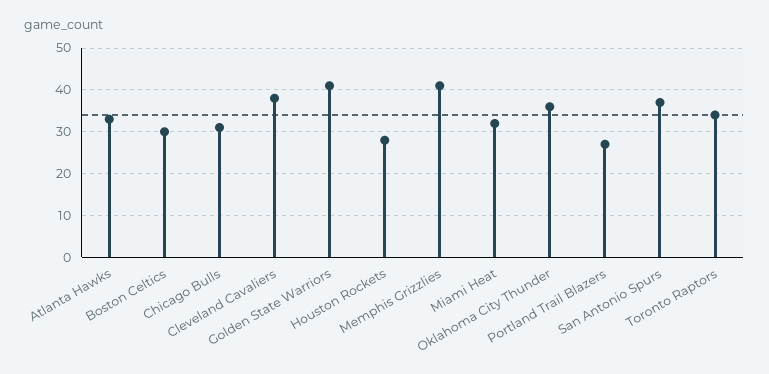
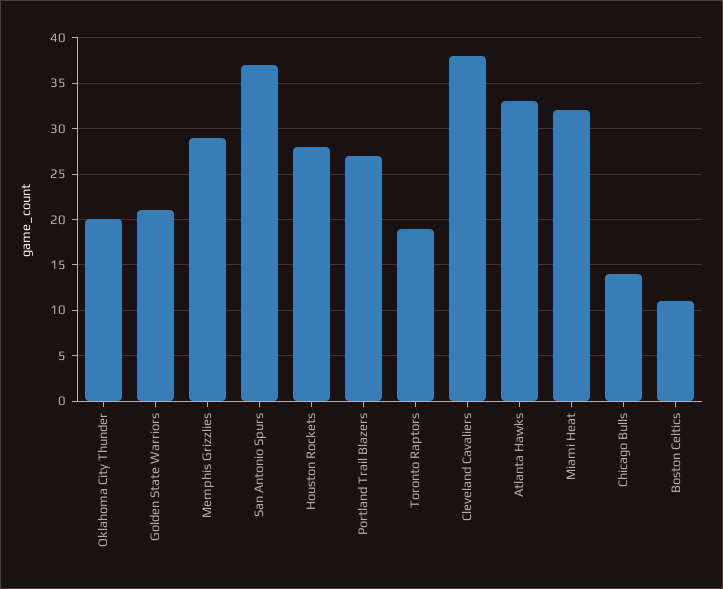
Boston Celtics: 30 -> 11
Chicago Bulls: 30 -> 14
Golden State Warriors: 40 -> 21
Memphis Grizzlies: 40 -> 29
Oklahoma City Thunder: 35 -> 20
Toronto Raptors: 35 -> 19

